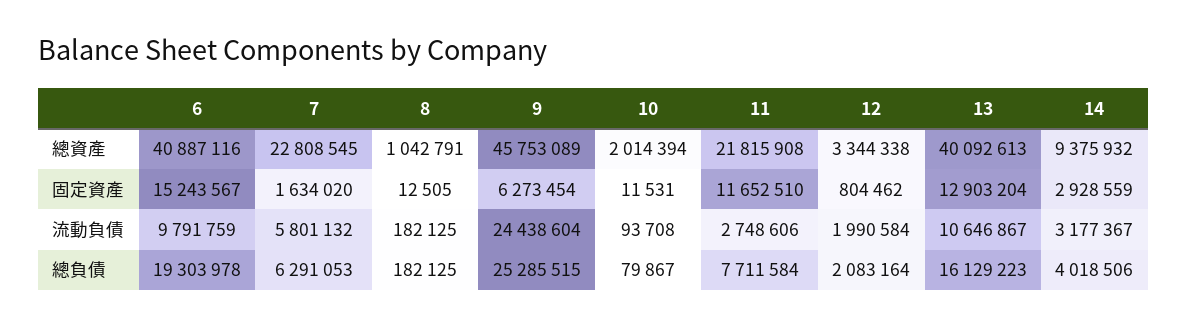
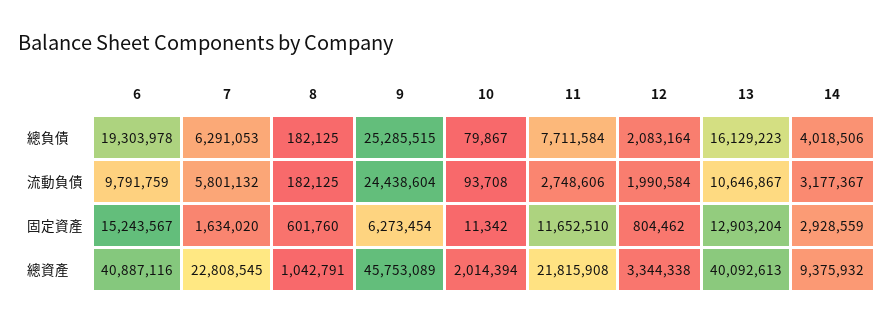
8, 固定資產: 12505 -> 601760
10, 固定資產: 11531 -> 11342

